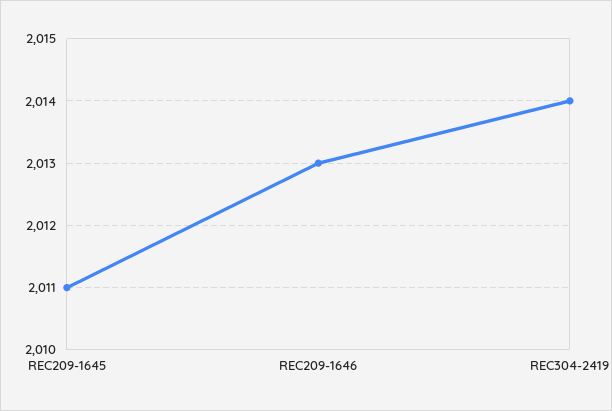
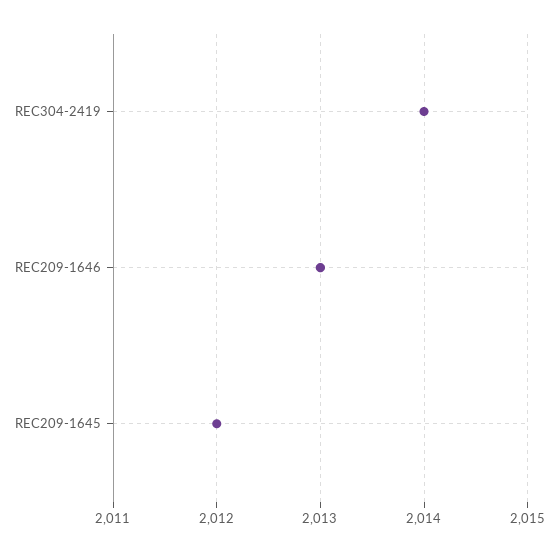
REC209-1645: 2011 -> 2012

